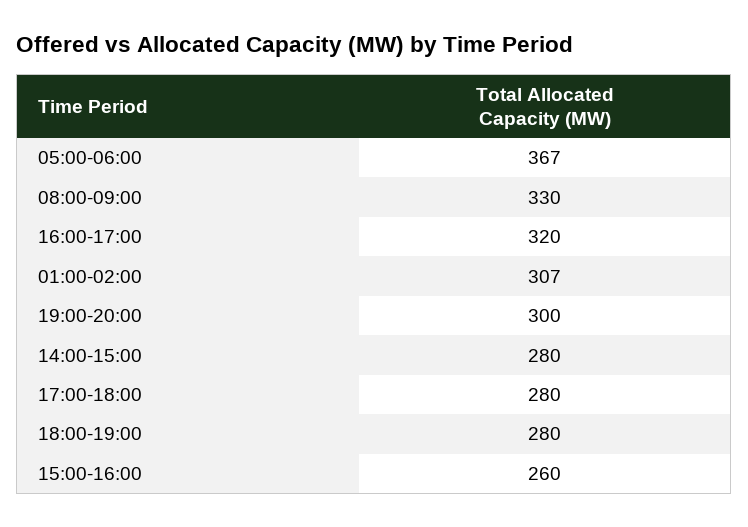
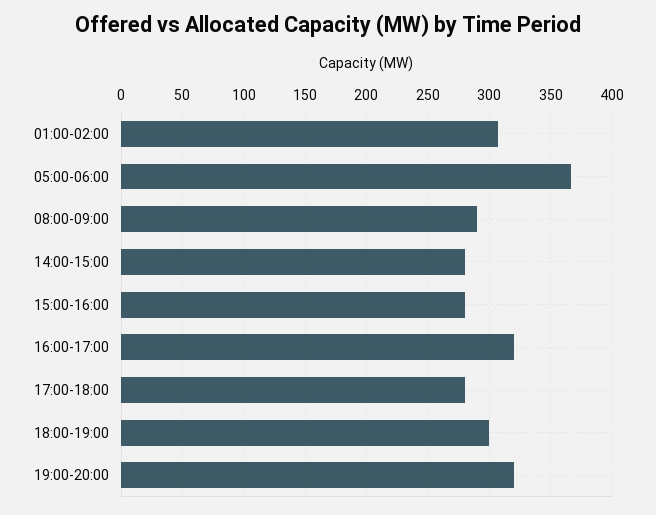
08:00-09:00: 330 -> 290
19:00-20:00: 300 -> 320
18:00-19:00: 280 -> 300
15:00-16:00: 260 -> 280

